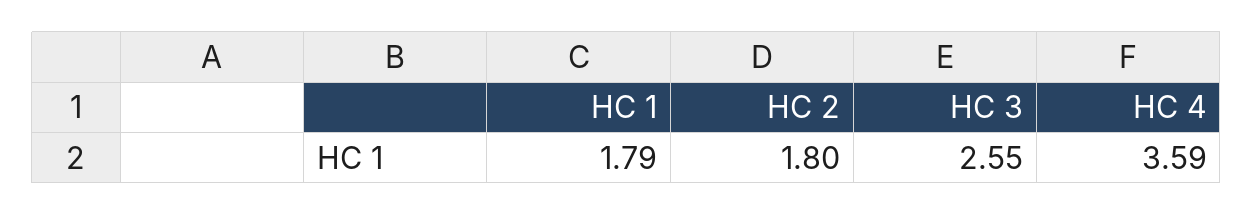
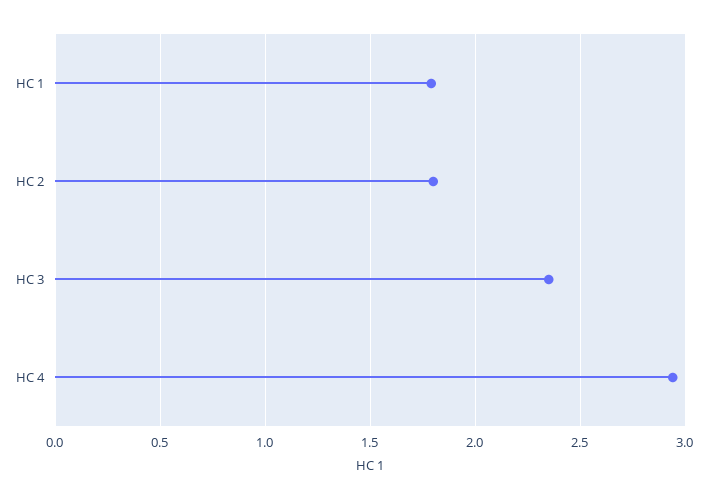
HC 3: 2.55 -> 2.35
HC 4: 3.59 -> 2.95

